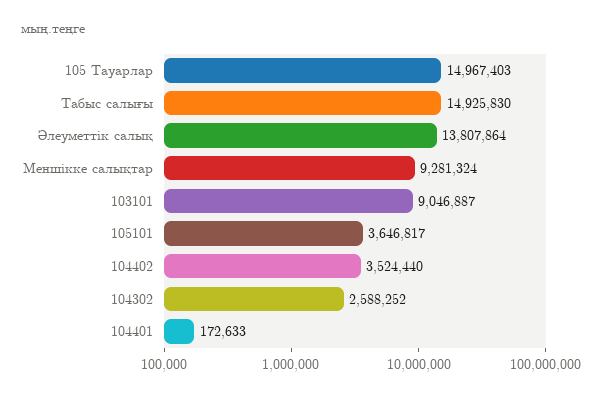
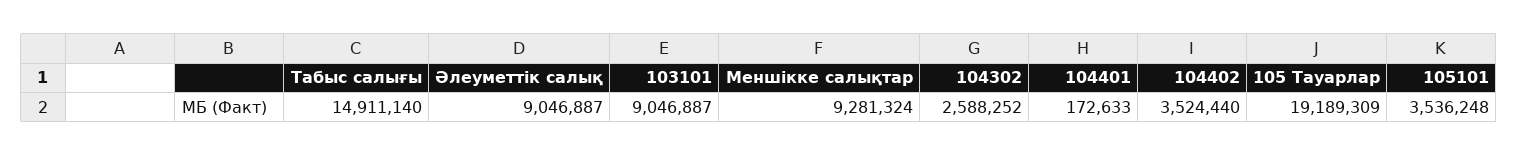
105 Тауарлар: 14967403 -> 19189309
Табыс салығы: 14925830 -> 14911140
Әлеуметтiк салық: 13807864 -> 9046887
105101: 3646817 -> 3536248

